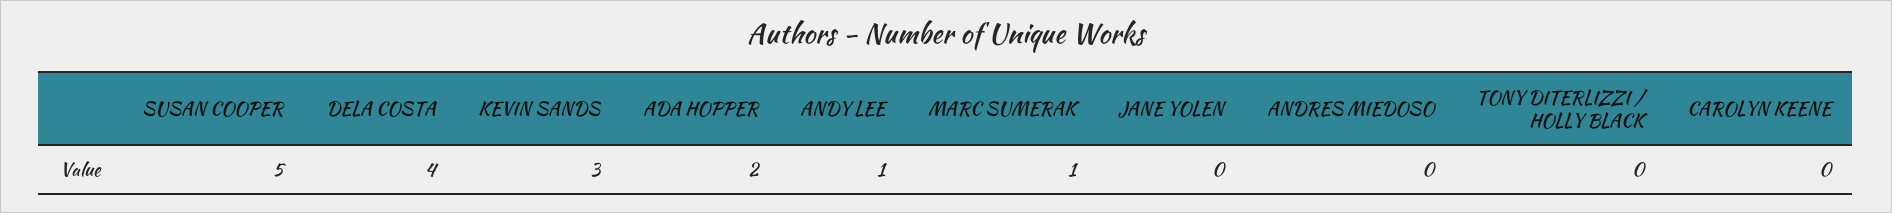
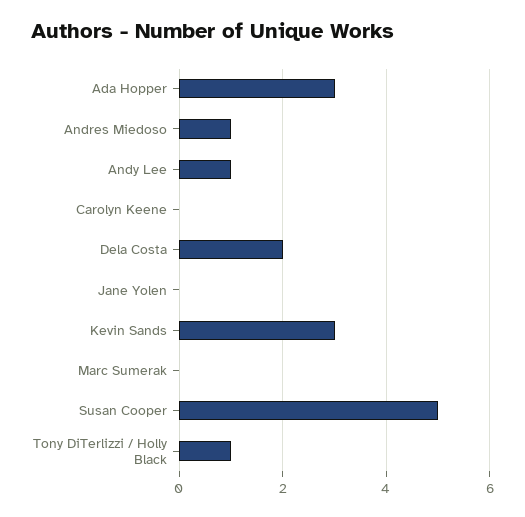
DELA COSTA: 4 -> 2
ADA HOPPER: 2 -> 3
MARC SUMERAK: 1 -> 0
ANDRES MIEDOSO: 0 -> 1
TONY DITERLIZZI / HOLLY BLACK: 0 -> 1

